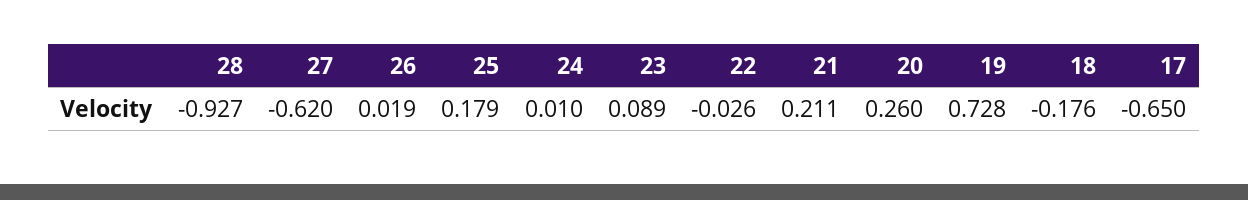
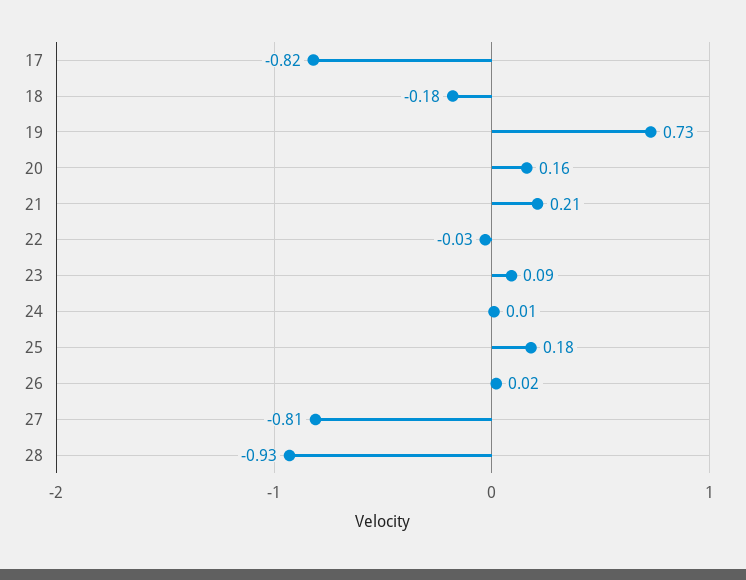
27: -0.62 -> -0.81
20: 0.26 -> 0.16
17: -0.65 -> -0.82

